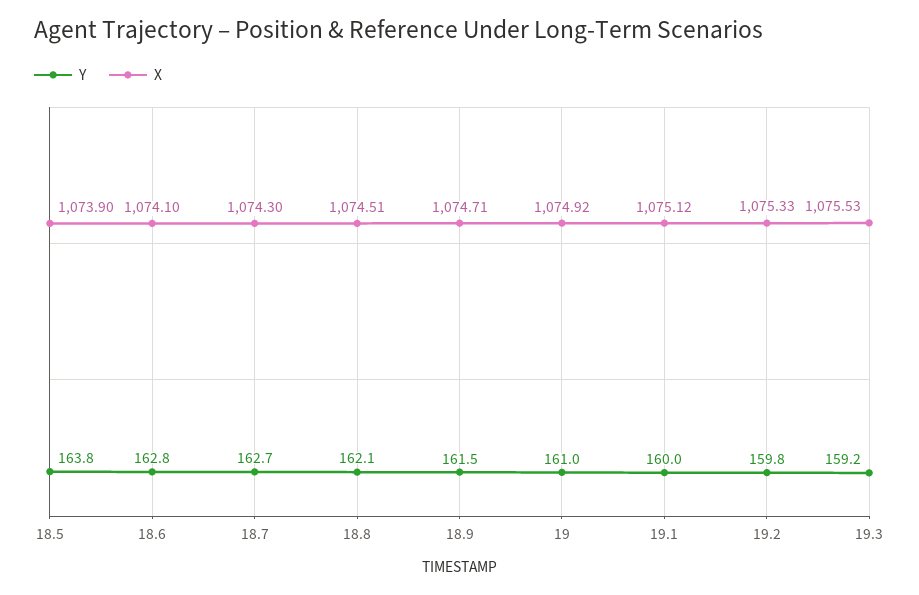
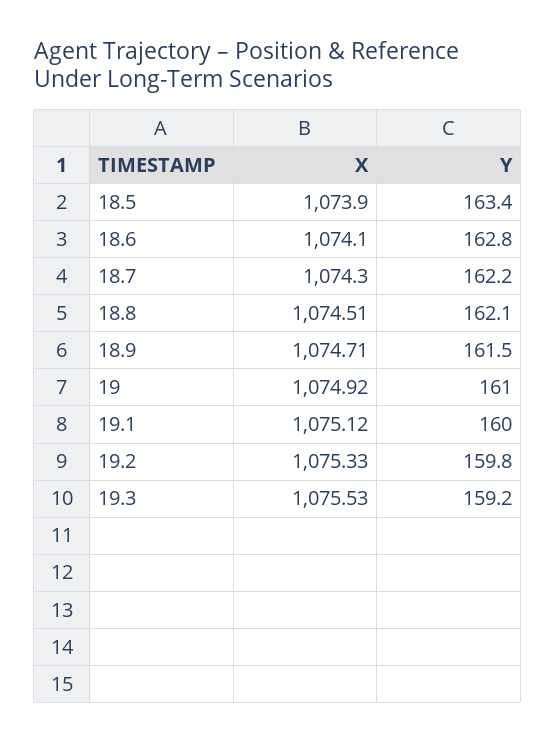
Y, 18.5: 163.8 -> 163.4
Y, 18.7: 162.7 -> 162.2

